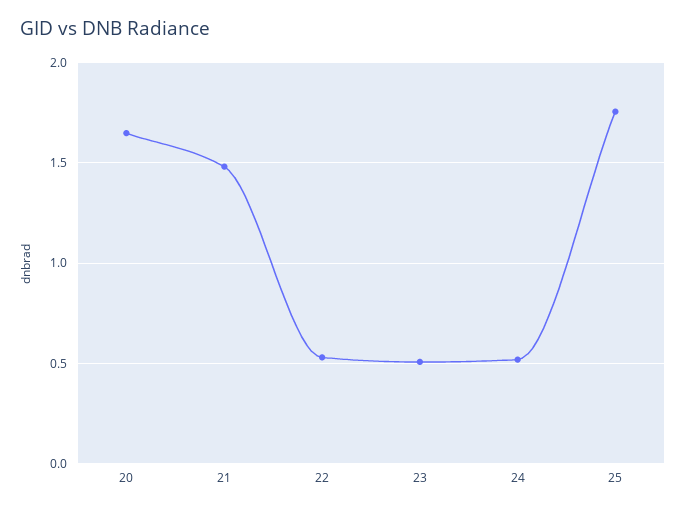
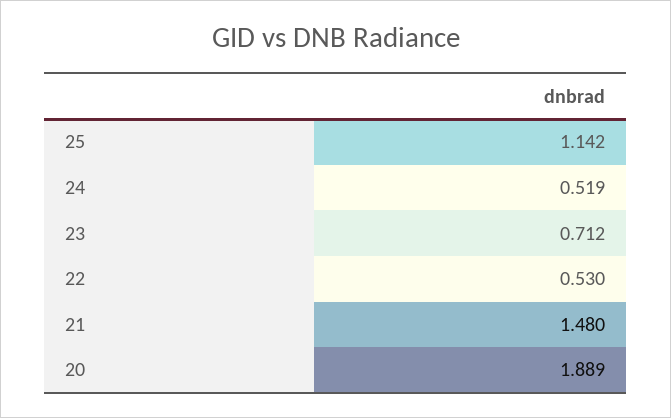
20: 1.65 -> 1.889
23: 0.5 -> 0.712
25: 1.75 -> 1.142

